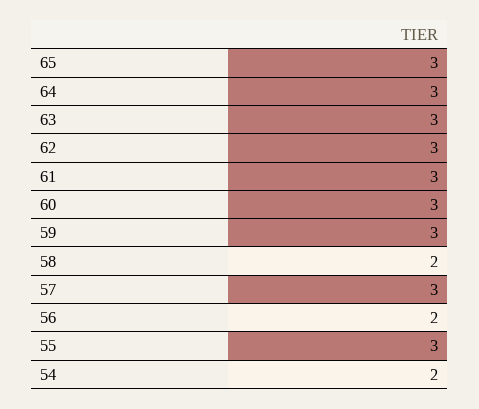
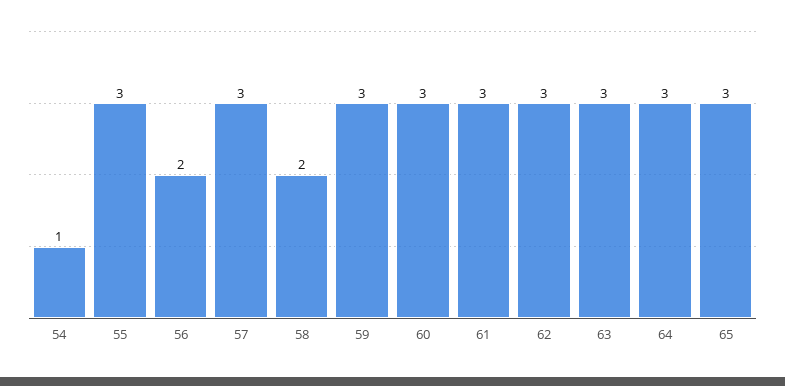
54: 2 -> 1

